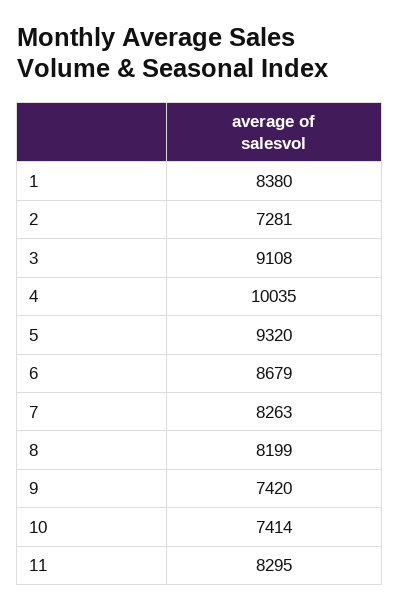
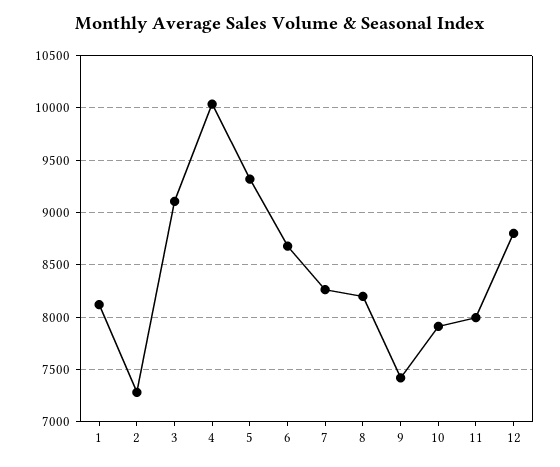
1: 8380 -> 8100
10: 7414 -> 7900
11: 8295 -> 8000
12: none -> 8800

